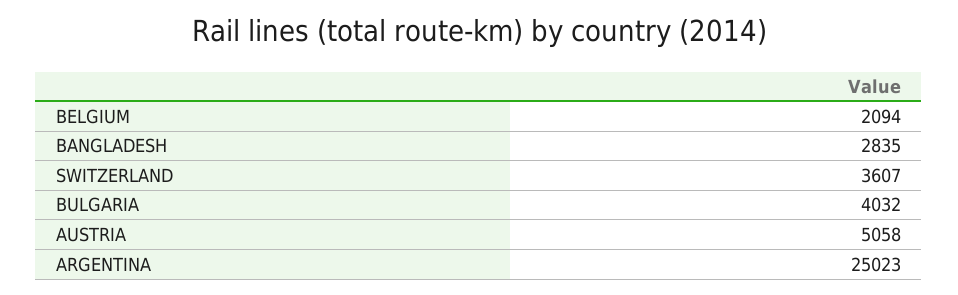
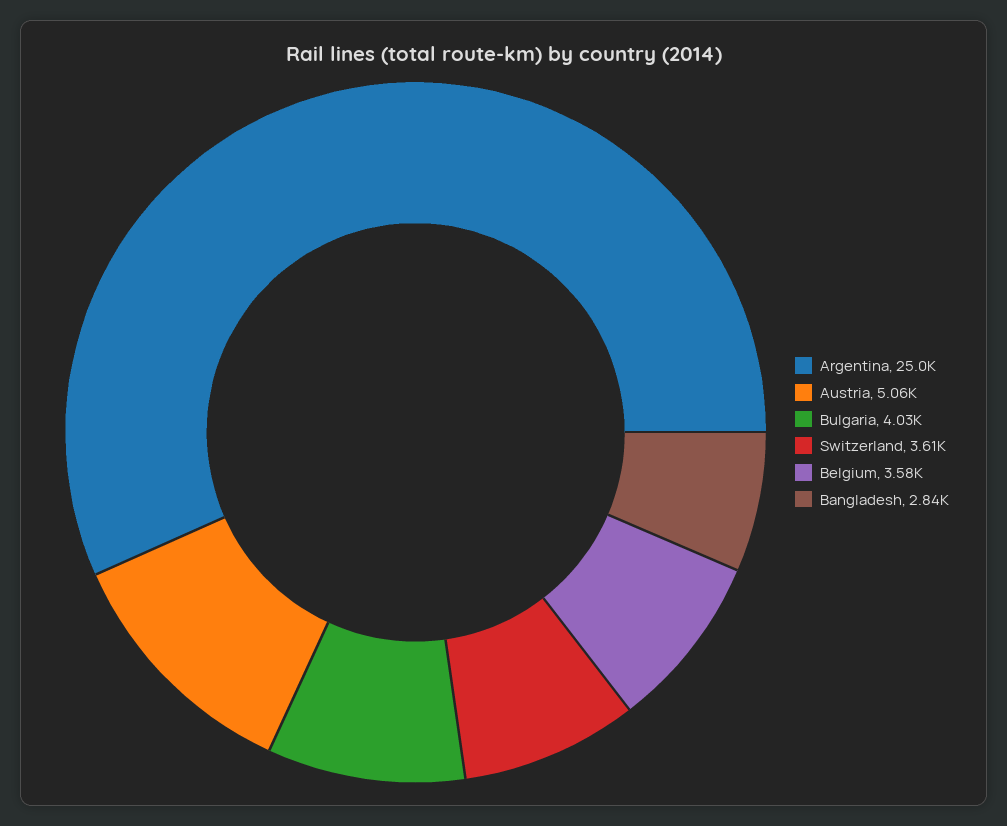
BELGIUM: 2094 -> 3580

